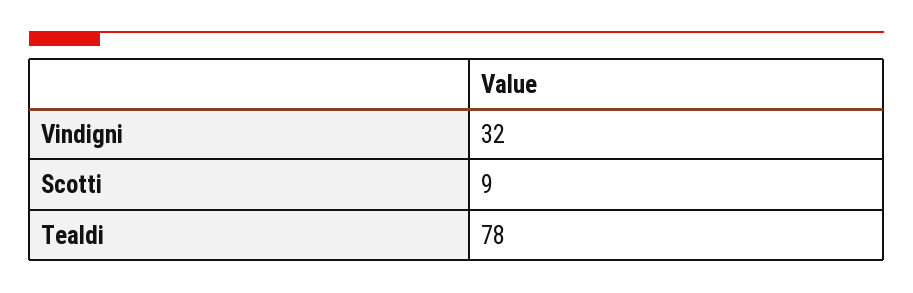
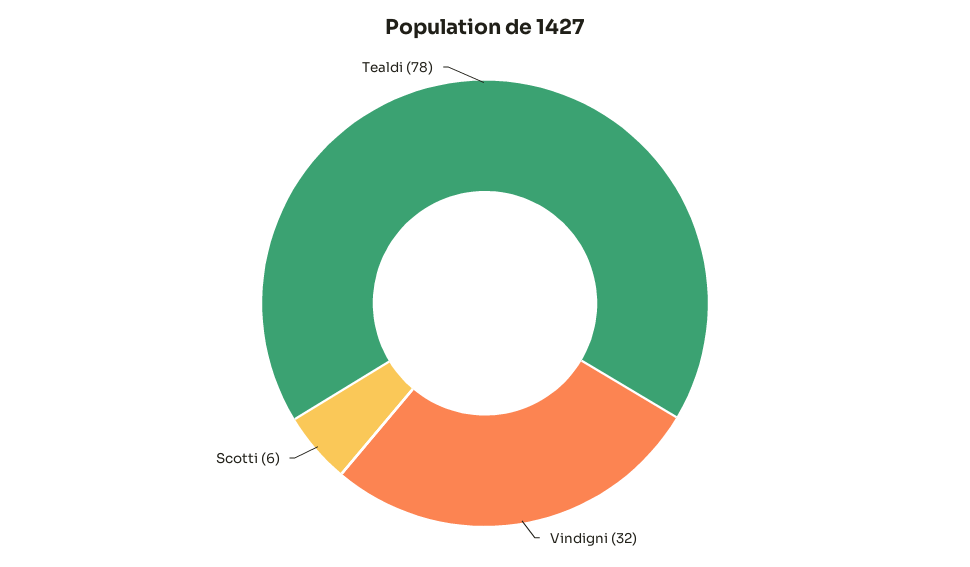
Scotti: 9 -> 6

